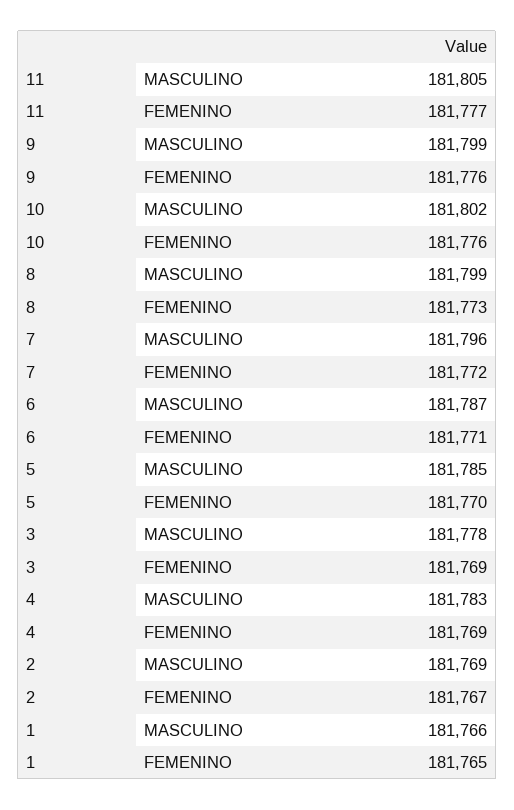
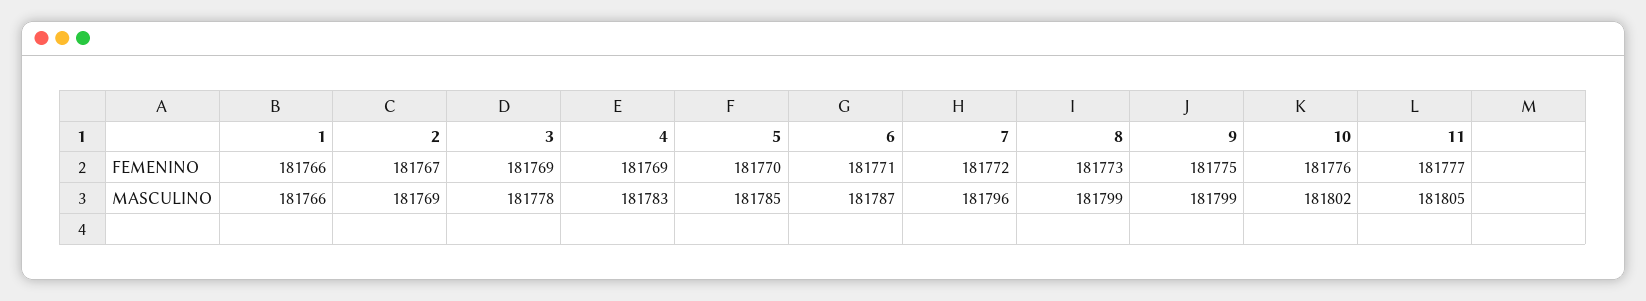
9, FEMENINO: 181776 -> 181775
1, FEMENINO: 181765 -> 181766

